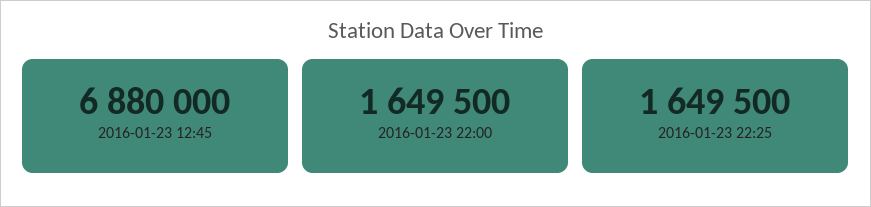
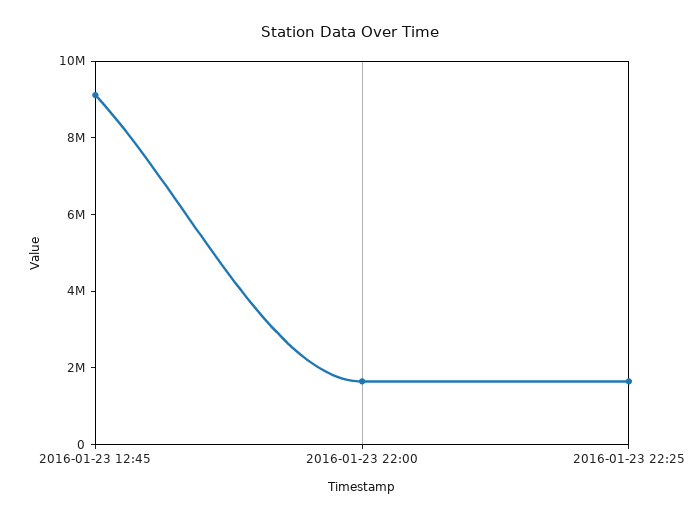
2016-01-23 12:45: 6880000 -> 9000000

